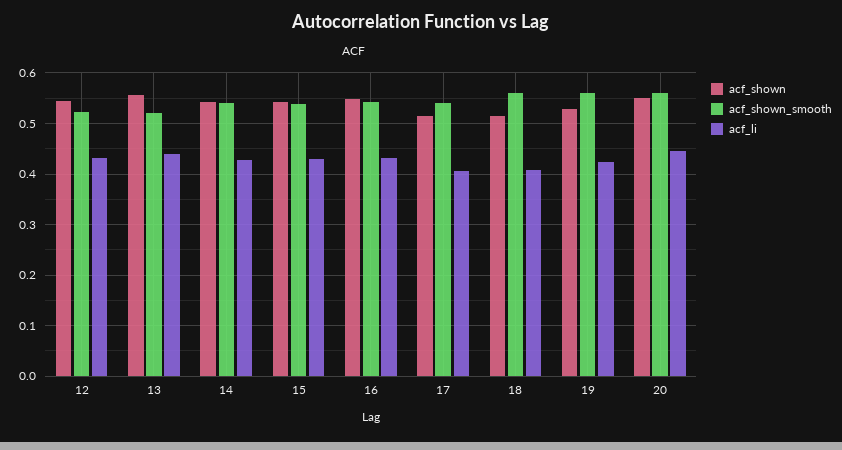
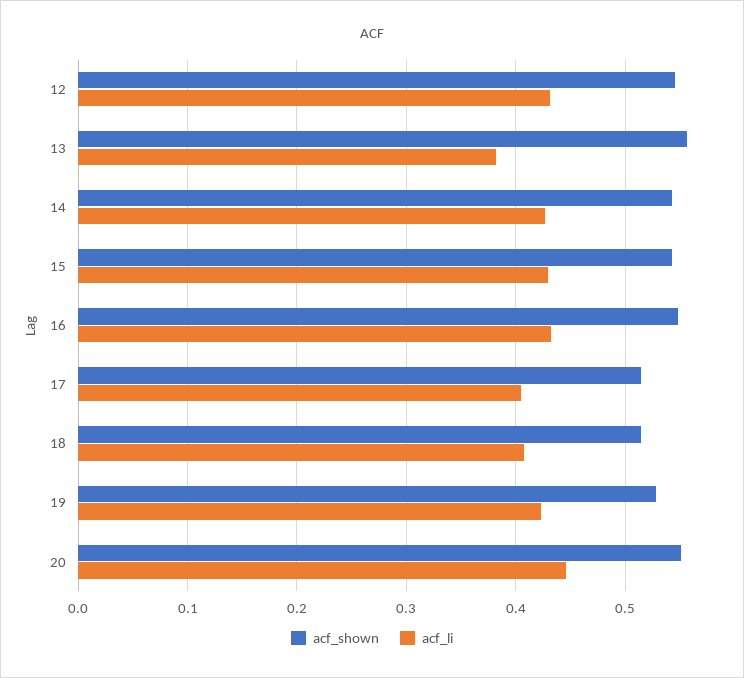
acf_shown_smooth, 12: 0.52 -> none
acf_shown_smooth, 13: 0.52 -> none
acf_li, 13: 0.44 -> 0.38
acf_shown_smooth, 14: 0.54 -> none
acf_shown_smooth, 15: 0.54 -> none
acf_shown_smooth, 16: 0.54 -> none
acf_shown_smooth, 17: 0.54 -> none
acf_shown_smooth, 18: 0.56 -> none
acf_shown_smooth, 19: 0.56 -> none
acf_shown_smooth, 20: 0.56 -> none

